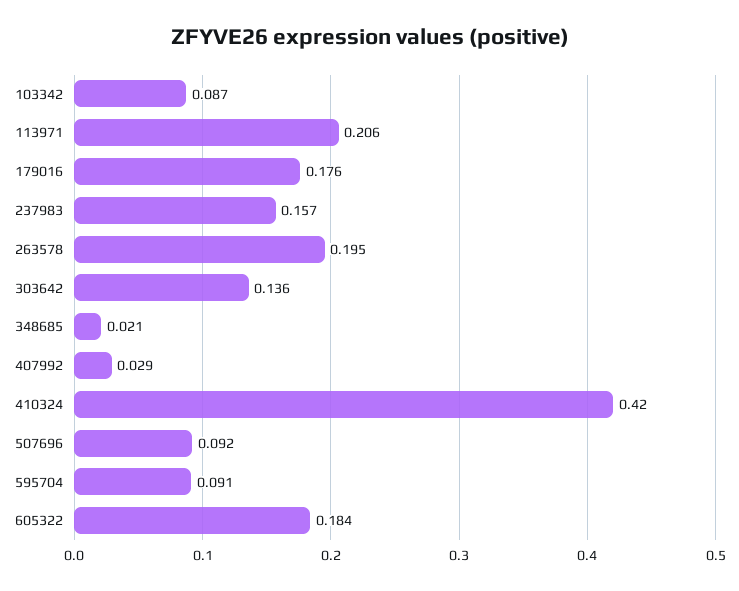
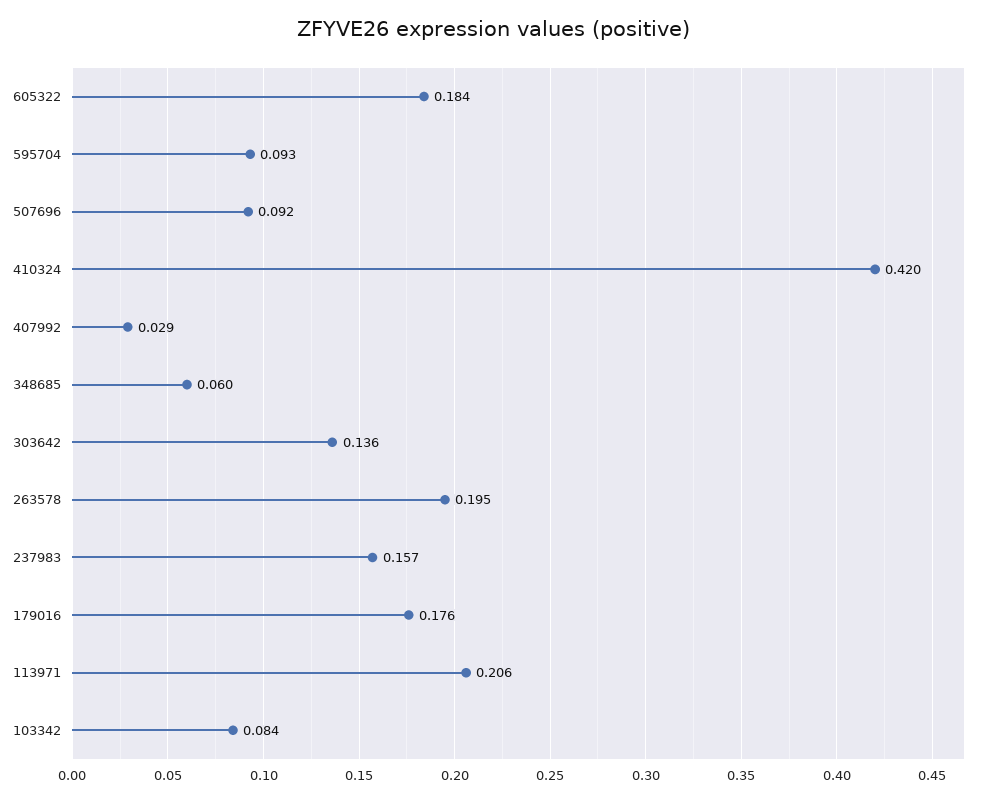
103342: 0.087 -> 0.084
348685: 0.021 -> 0.06
595704: 0.091 -> 0.093

